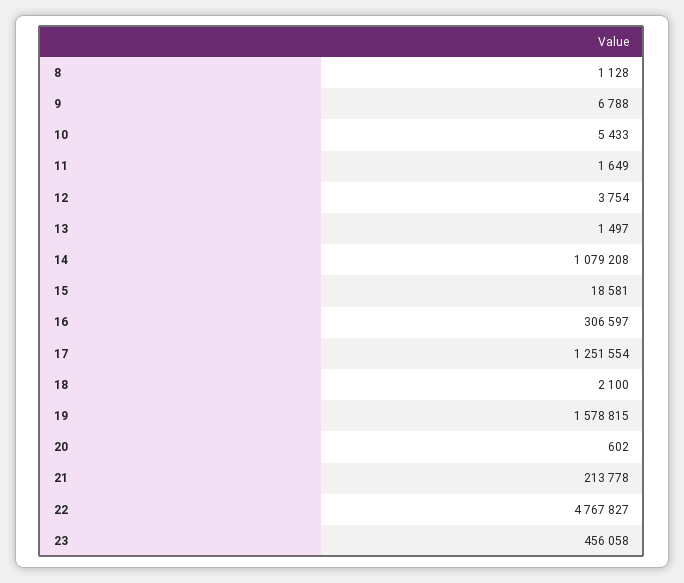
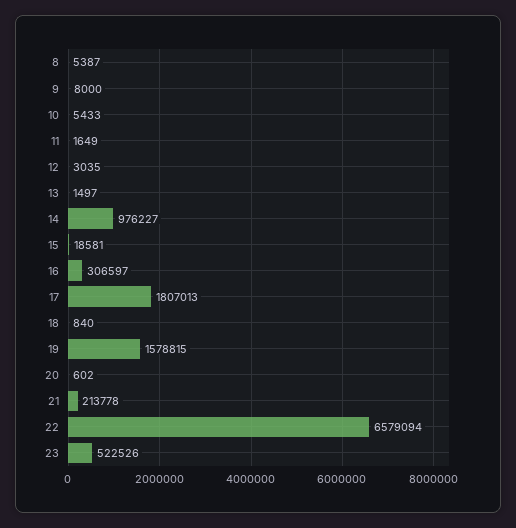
8: 1128 -> 5387
9: 6788 -> 8000
12: 3754 -> 3035
14: 1079208 -> 976227
17: 1251554 -> 1807013
18: 2100 -> 840
22: 4767827 -> 6579094
23: 456058 -> 522526

